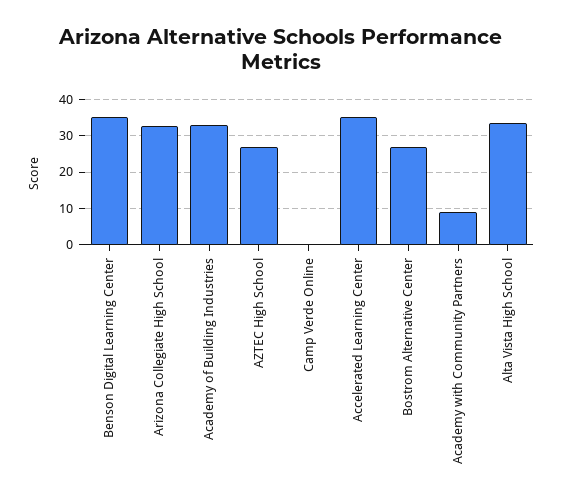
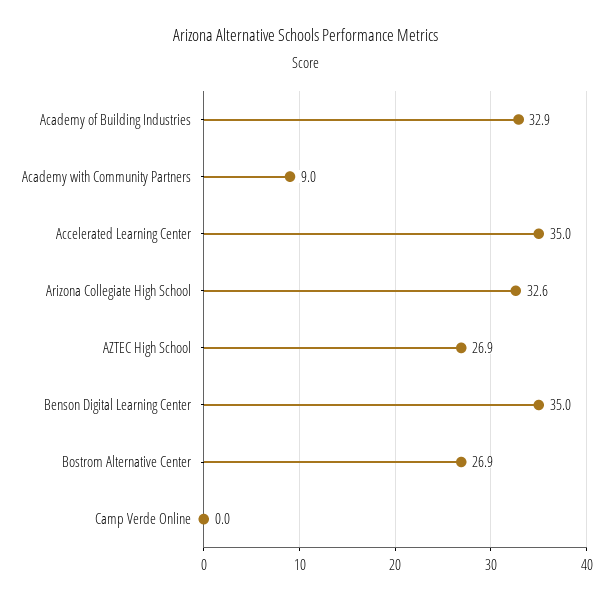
Alta Vista High School: 34 -> none

